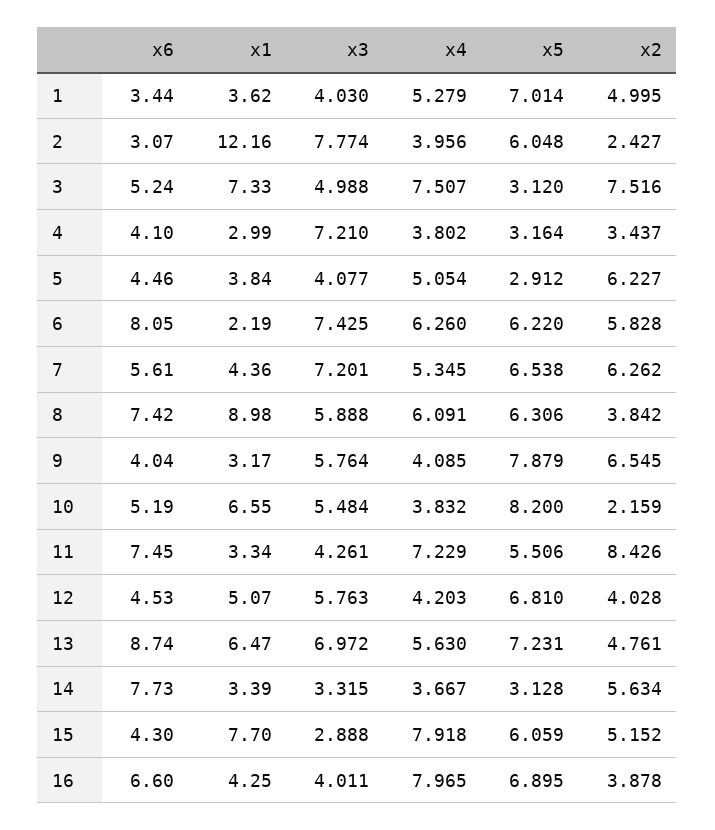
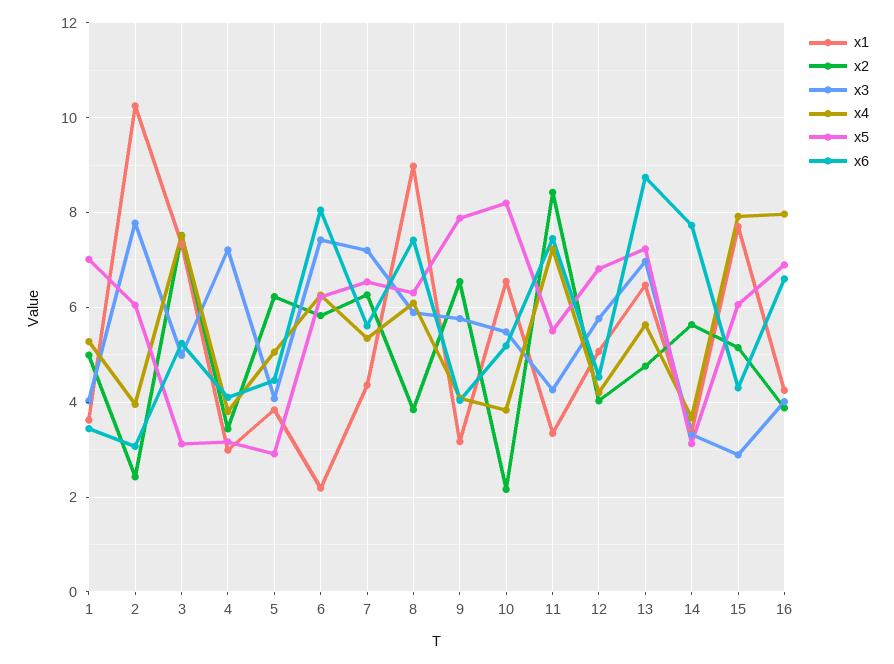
x1, 2: 12.16 -> 10.2

